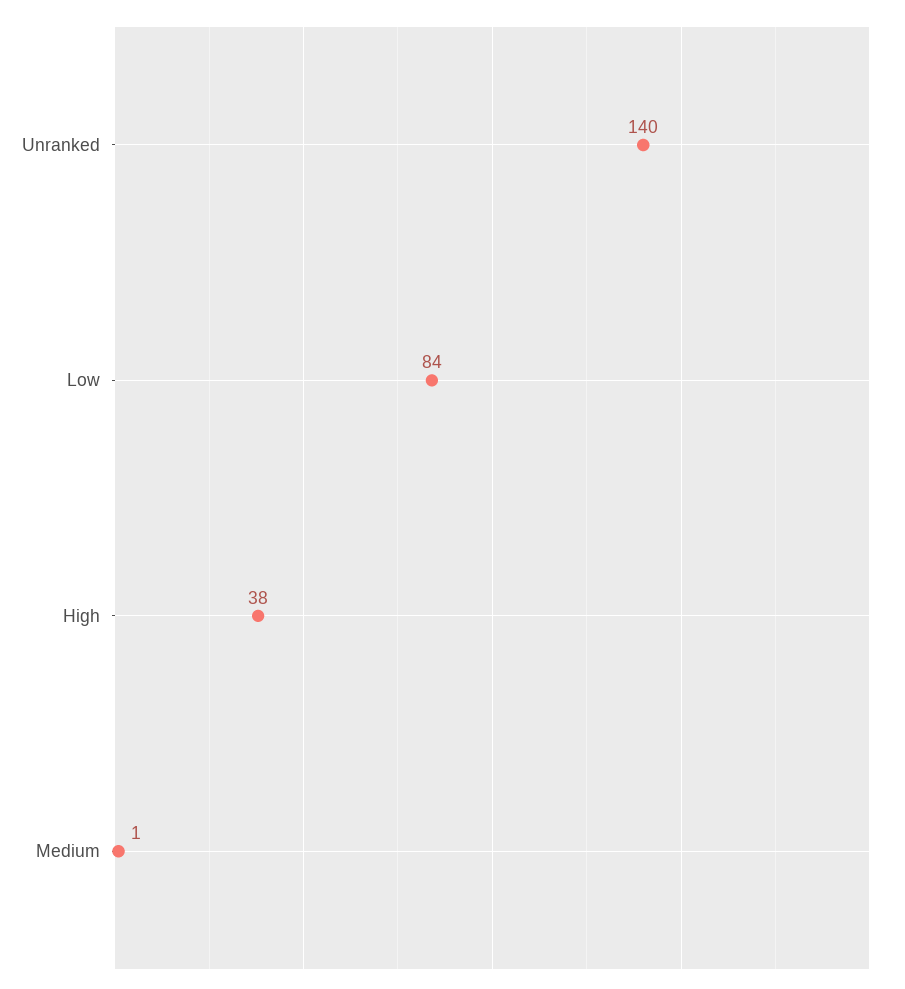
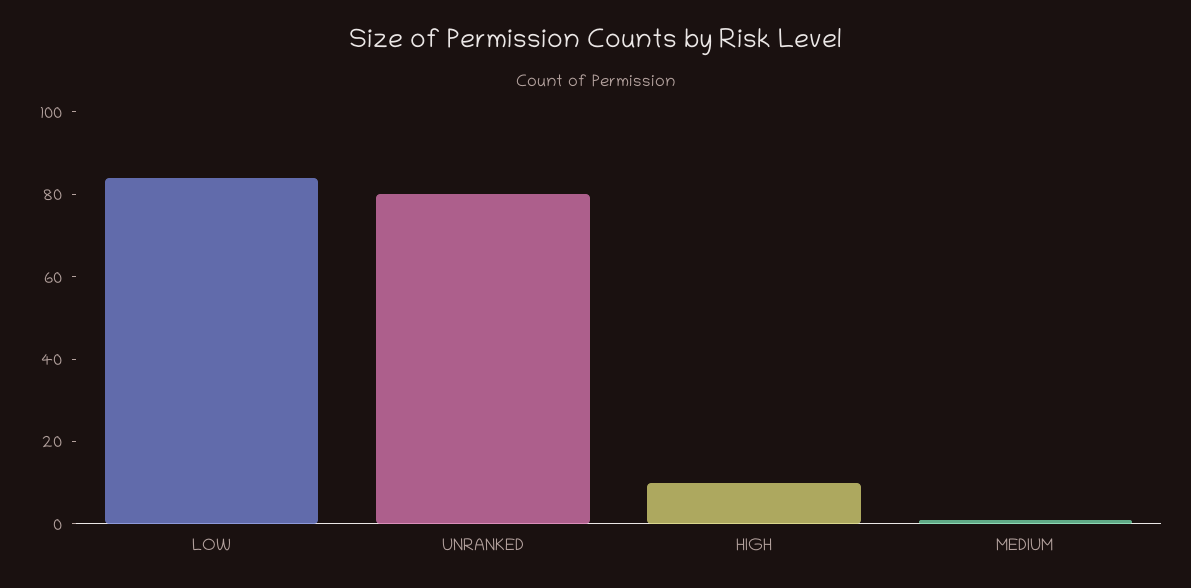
Unranked: 140 -> 80
High: 38 -> 10

